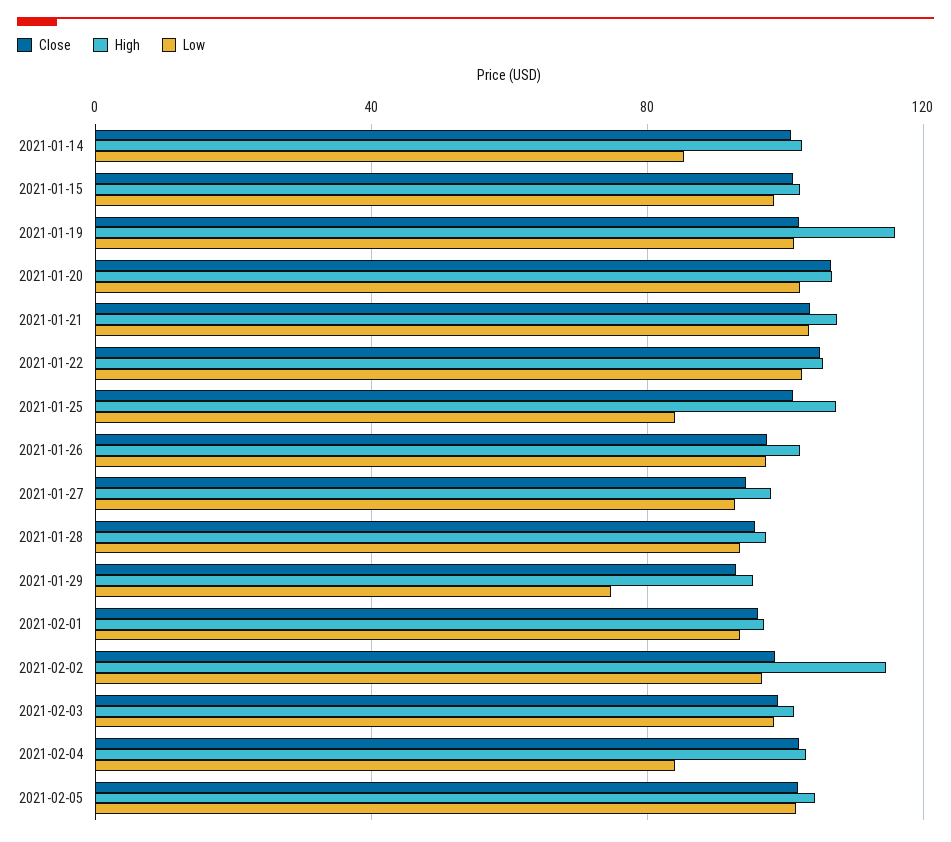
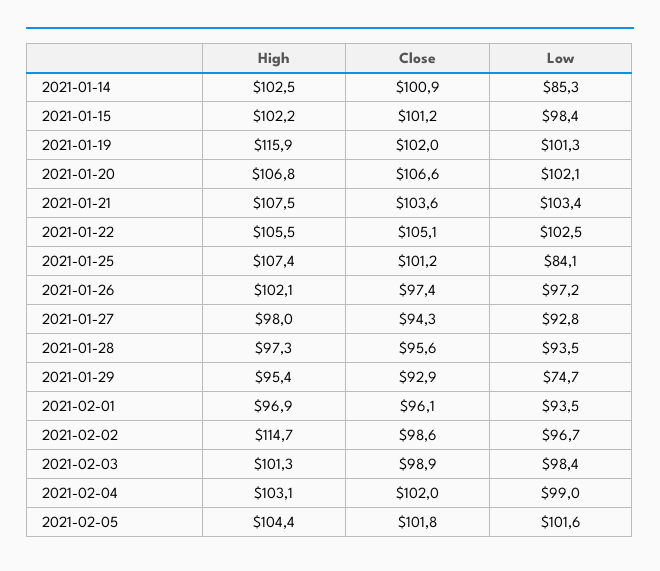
Low, 2021-02-04: 85 -> 99

